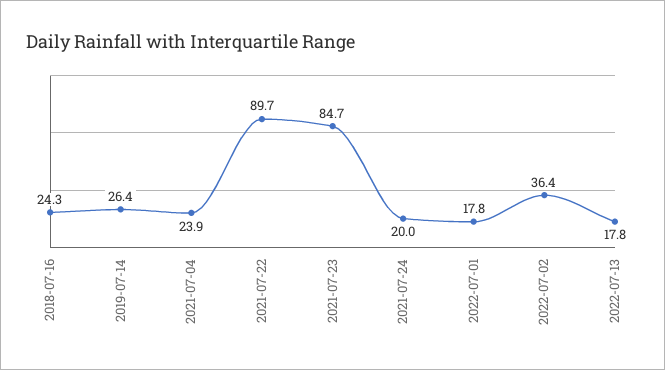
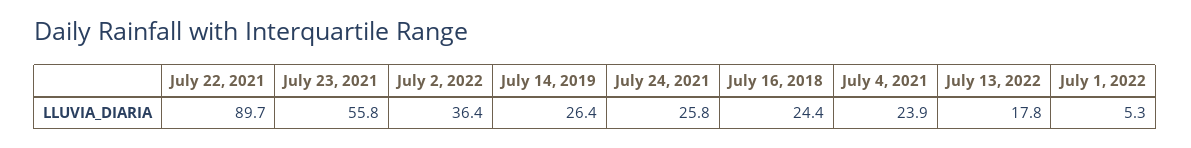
2018-07-16: 24.3 -> 24.4
2021-07-23: 84.7 -> 55.8
2021-07-24: 20 -> 25.8
2022-07-01: 17.8 -> 5.3

